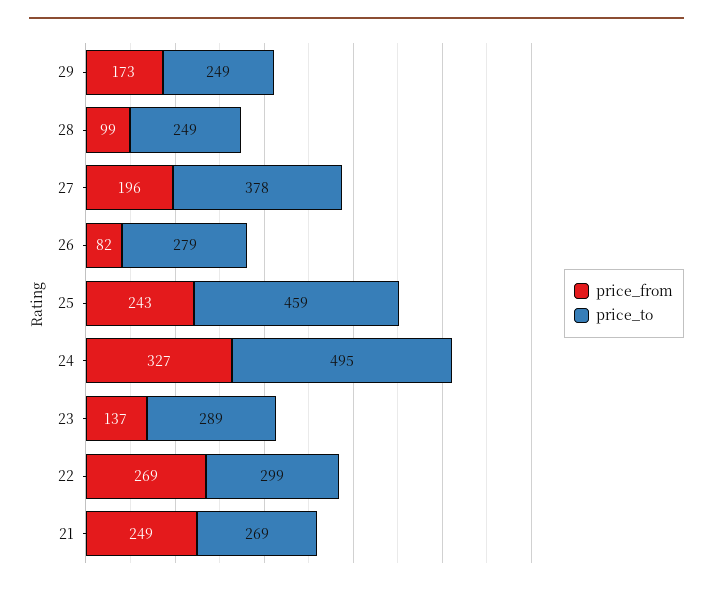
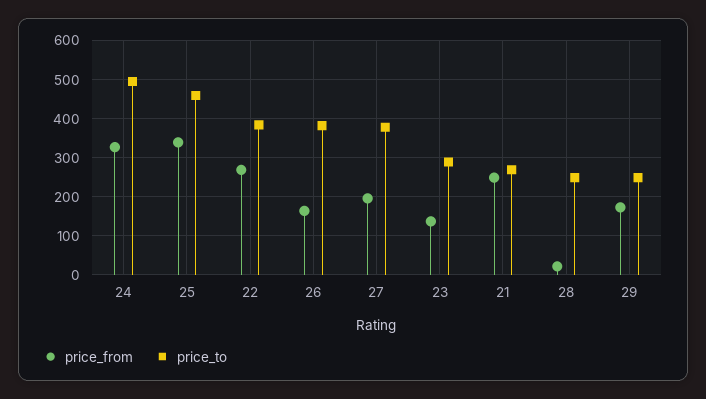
price_from, 28: 99 -> 20
price_from, 26: 82 -> 160
price_to, 26: 279 -> 380
price_from, 25: 243 -> 340
price_to, 22: 299 -> 380

